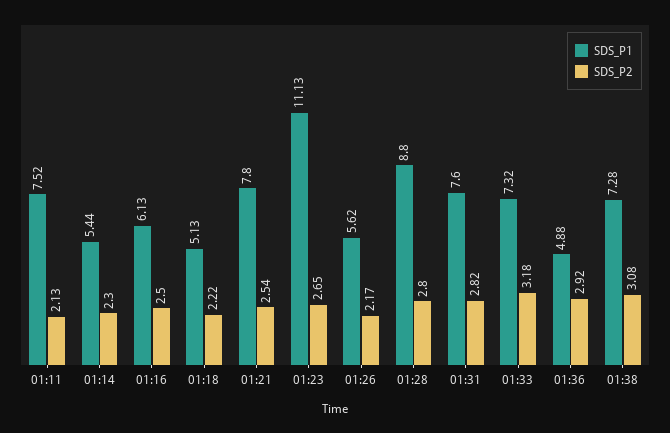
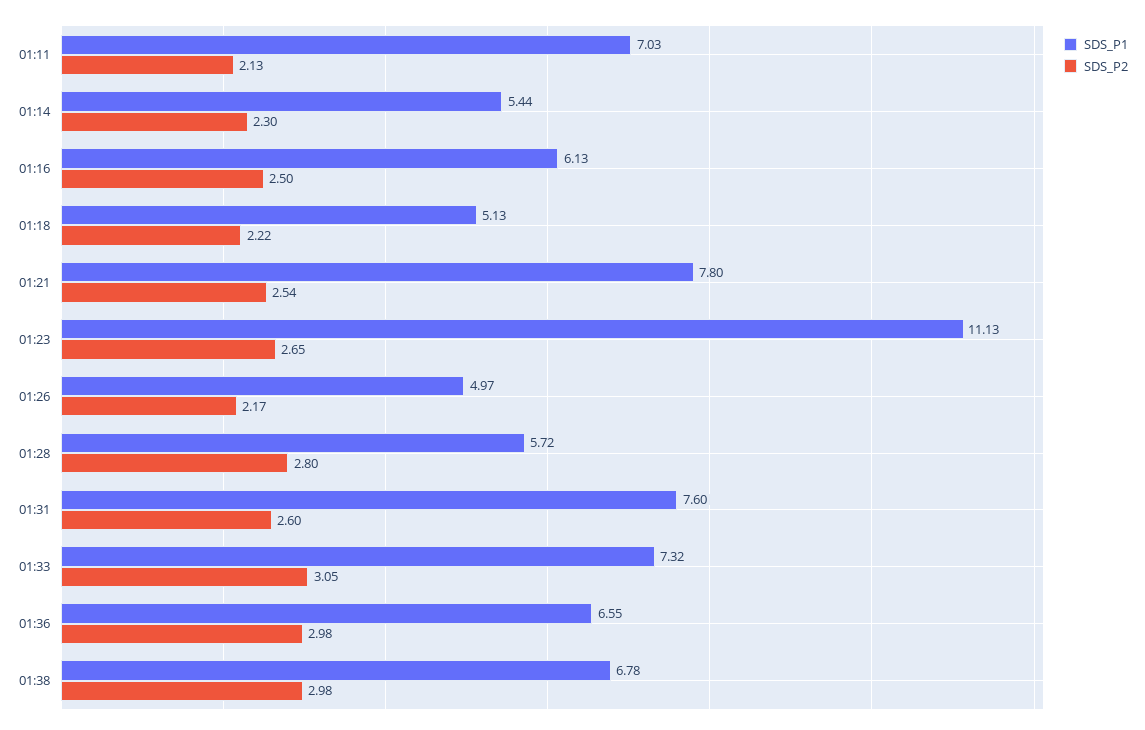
SDS_P1, 01:11: 7.52 -> 7.03
SDS_P1, 01:26: 5.62 -> 4.97
SDS_P1, 01:28: 8.8 -> 5.72
SDS_P2, 01:31: 2.82 -> 2.6
SDS_P2, 01:33: 3.18 -> 3.05
SDS_P1, 01:36: 4.88 -> 6.55
SDS_P2, 01:36: 2.92 -> 2.98
SDS_P1, 01:38: 7.28 -> 6.78
SDS_P2, 01:38: 3.08 -> 2.98

